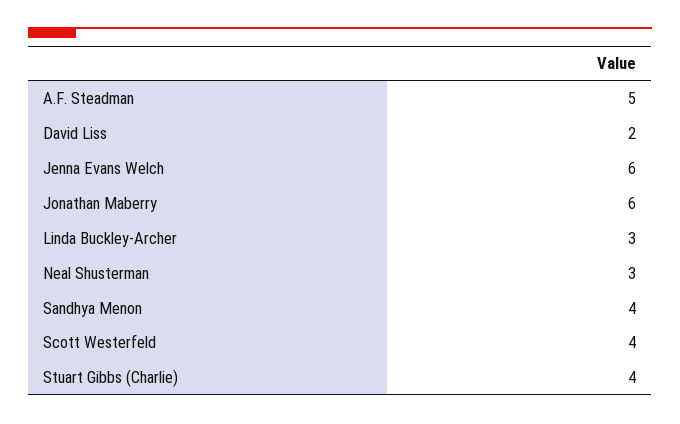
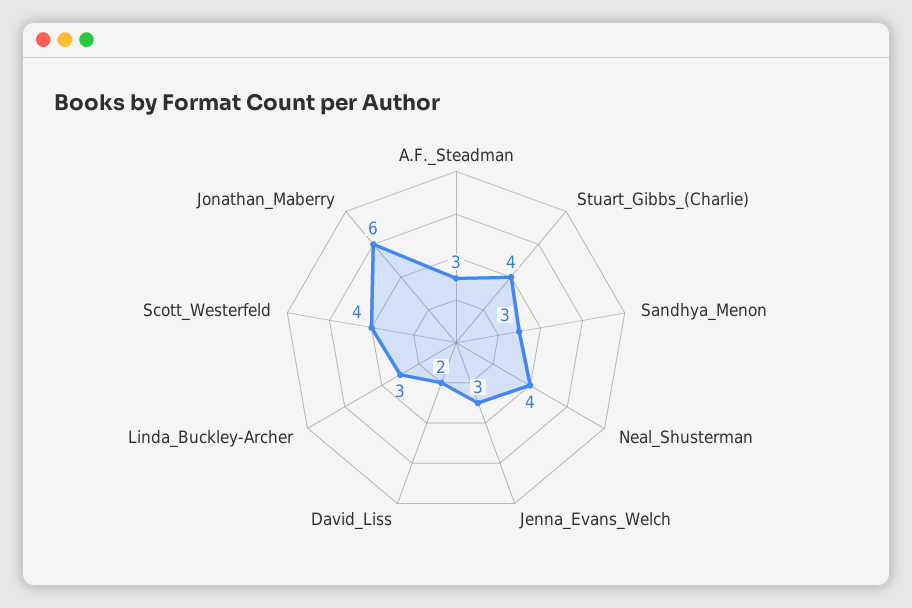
A.F. Steadman: 5 -> 3
Jenna Evans Welch: 6 -> 3
Neal Shusterman: 3 -> 4
Sandhya Menon: 4 -> 3

